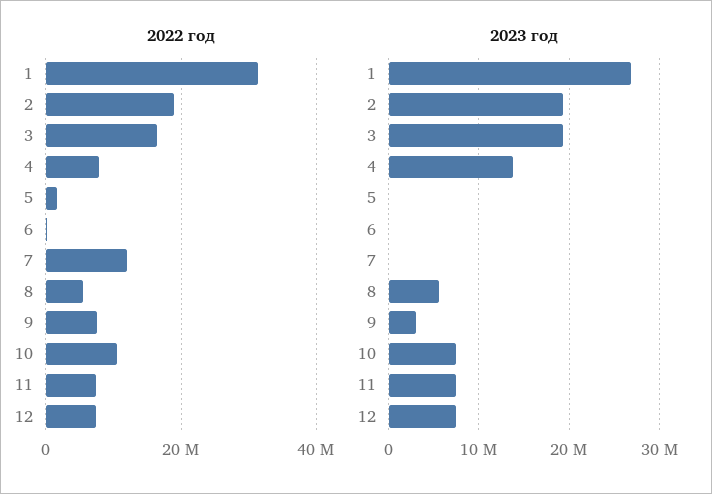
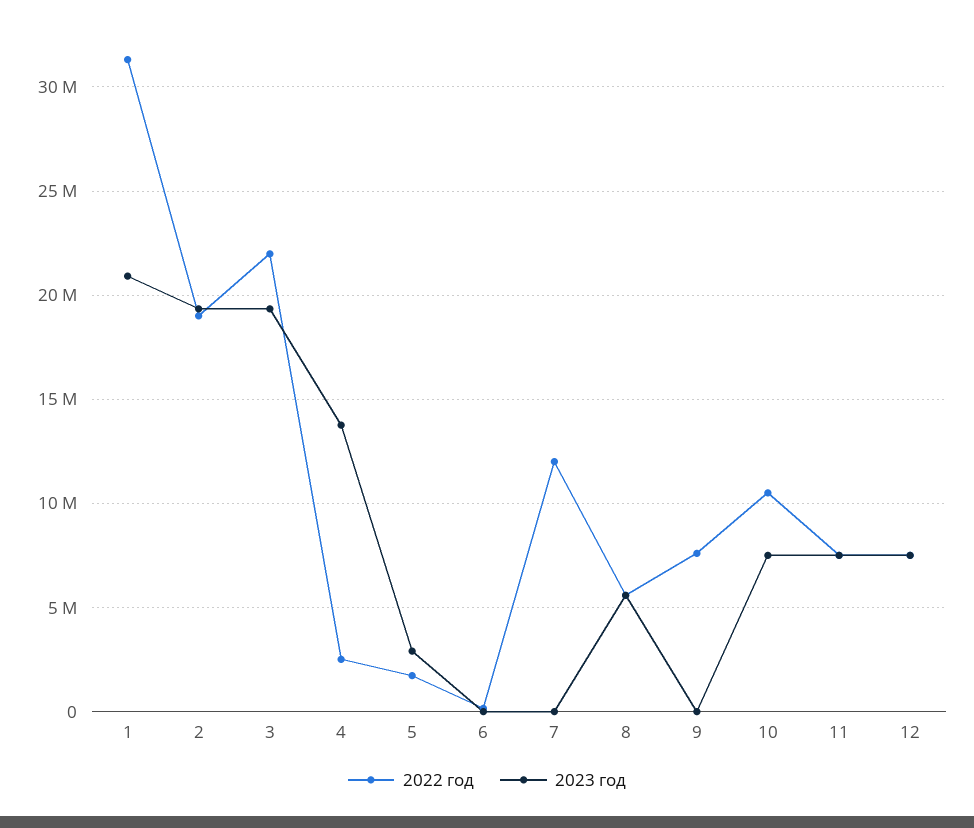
2022 год, 3: 16000000 -> 22000000
2022 год, 4: 8000000 -> 2500000
2023 год, 1: 27000000 -> 21000000
2023 год, 5: 0 -> 3000000
2023 год, 9: 3000000 -> 0

